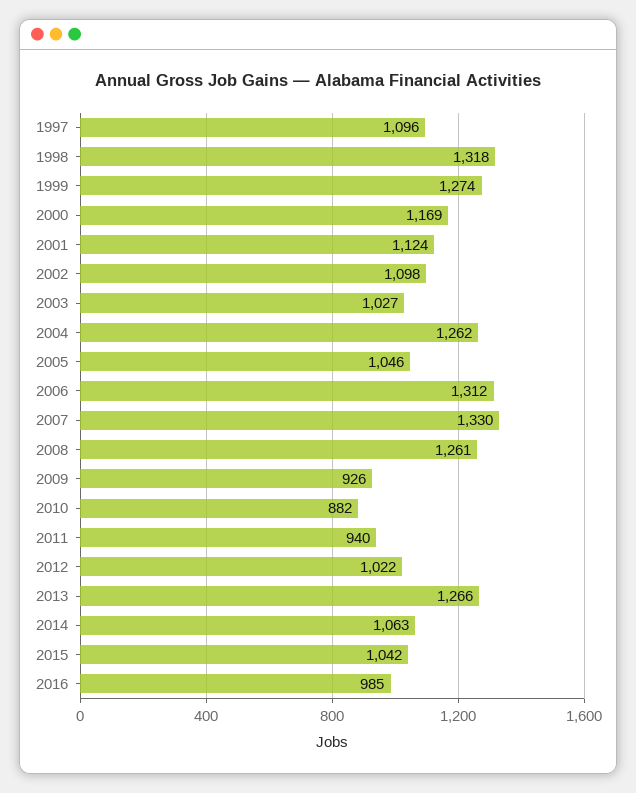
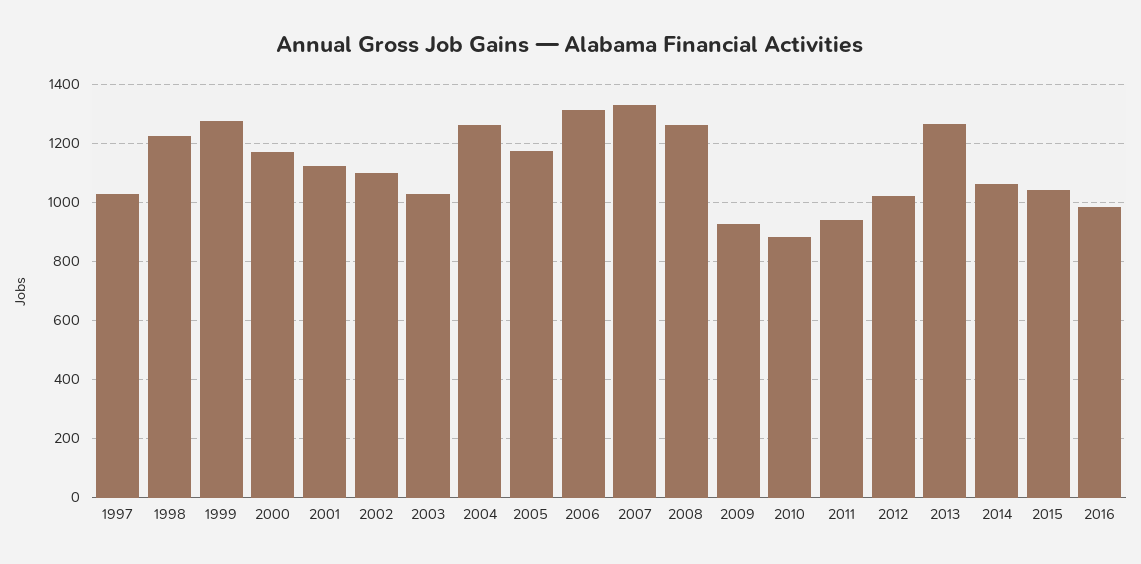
1997: 1096 -> 1025
1998: 1318 -> 1225
2005: 1046 -> 1175

